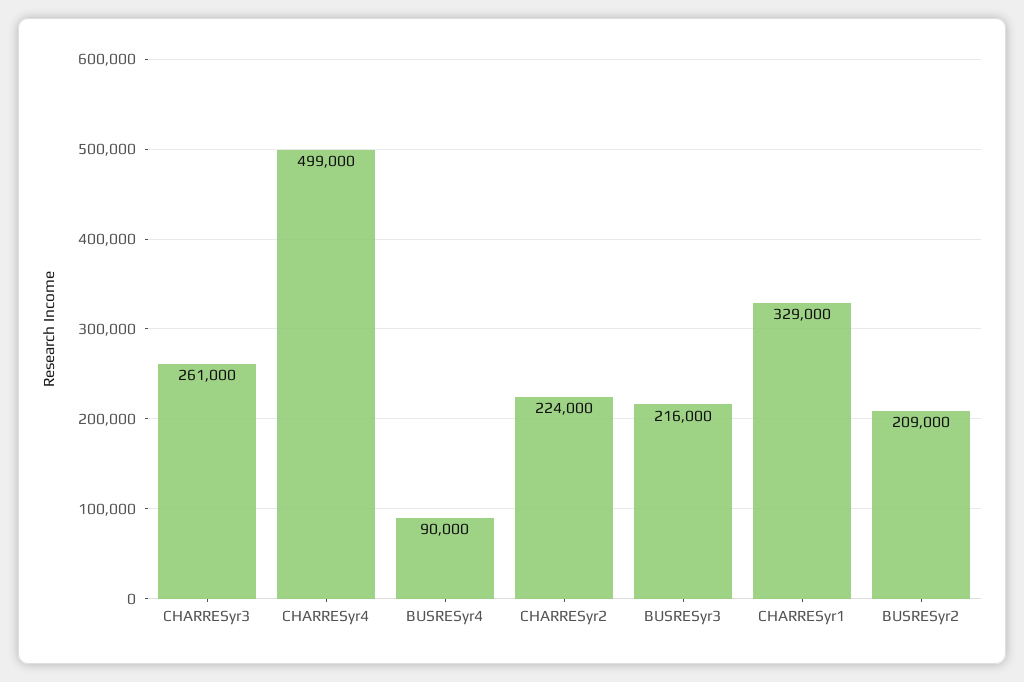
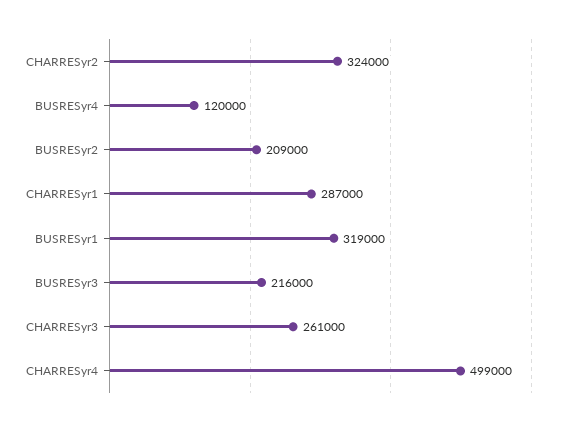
BUSRESyr4: 90000 -> 120000
CHARRESyr2: 224000 -> 324000
CHARRESyr1: 329000 -> 287000
BUSRESyr1: none -> 319000

